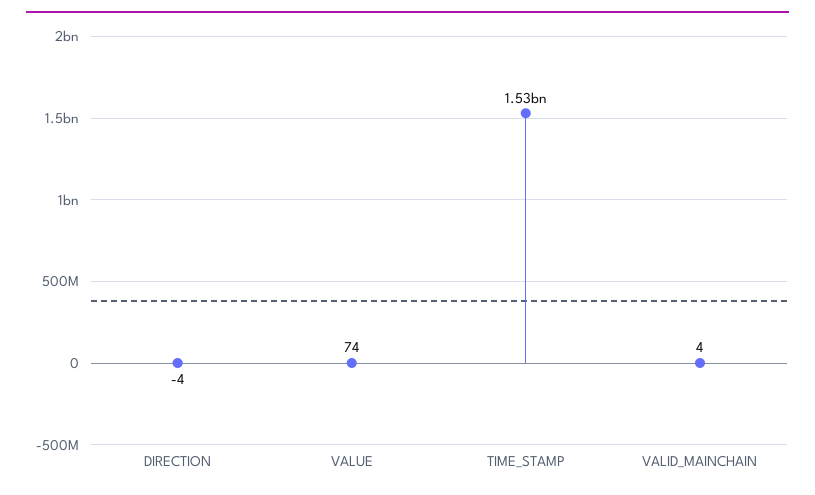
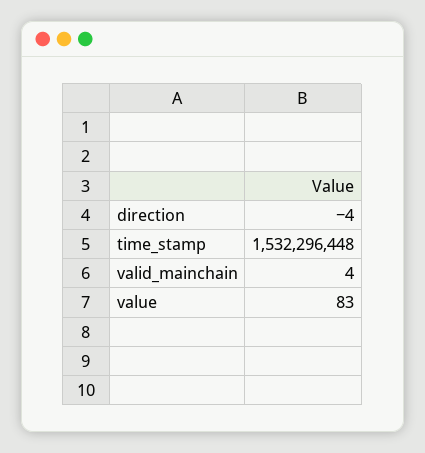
VALUE: 74 -> 83

